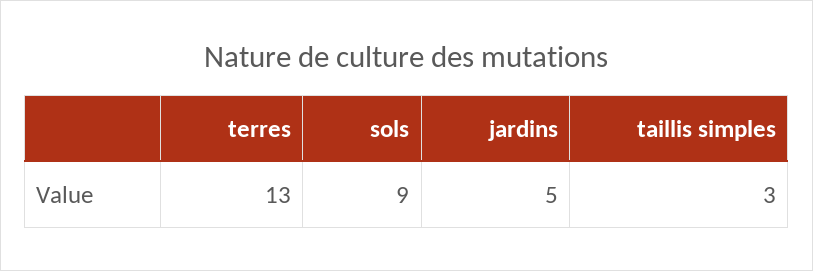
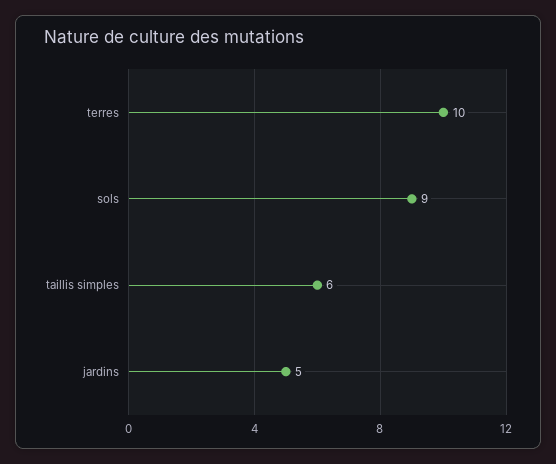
terres: 13 -> 10
taillis simples: 3 -> 6

